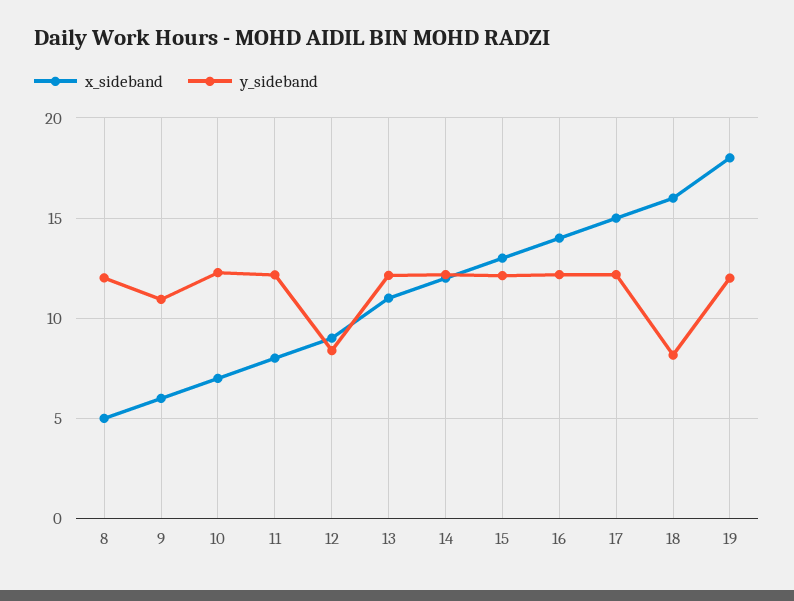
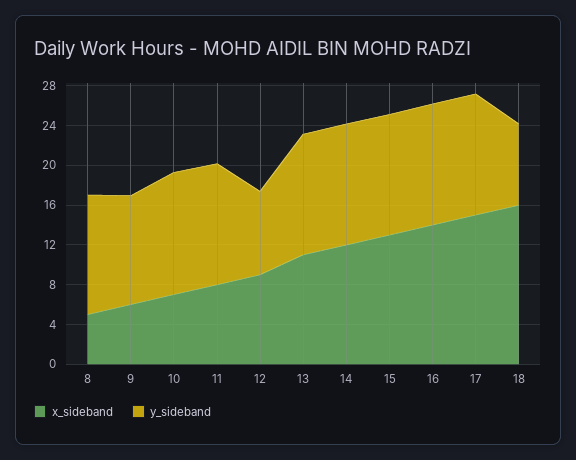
x_sideband, 19: 18 -> none
y_sideband, 19: 12 -> none

